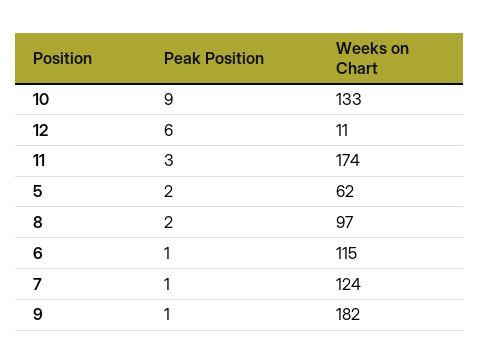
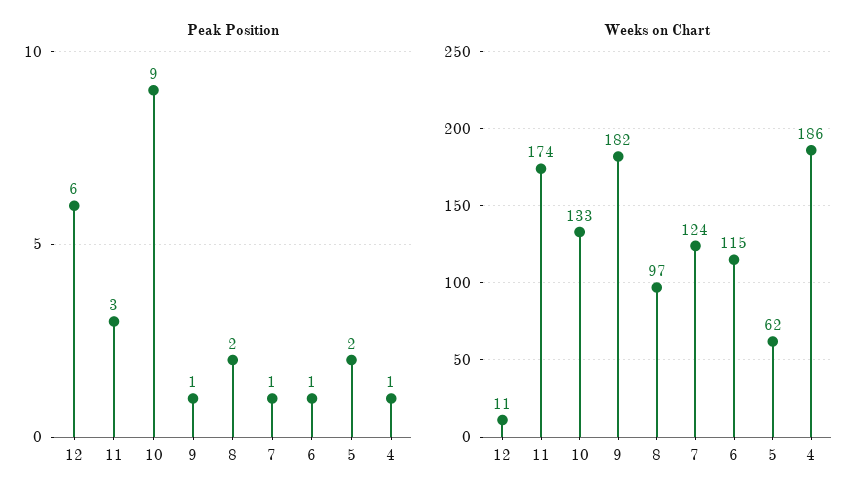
Peak Position, 4: none -> 1
Weeks on Chart, 4: none -> 186

